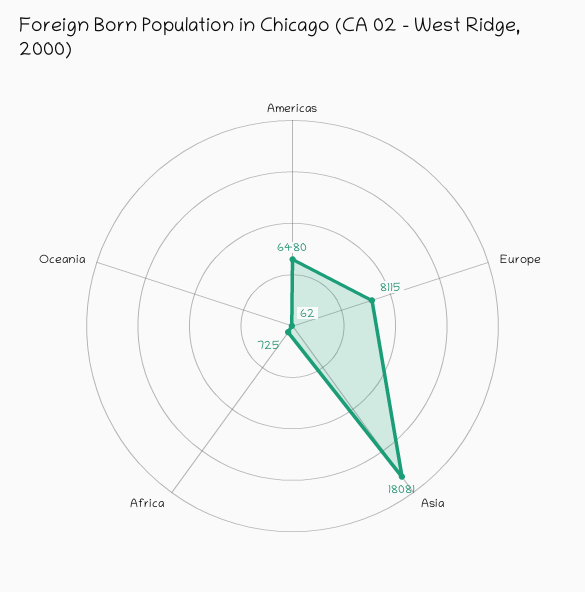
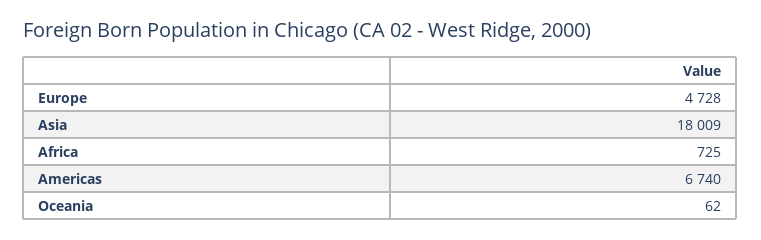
Americas: 6480 -> 6740
Europe: 8115 -> 4728
Asia: 18081 -> 18009

